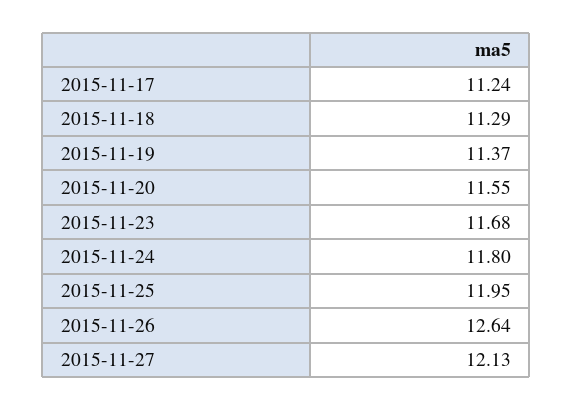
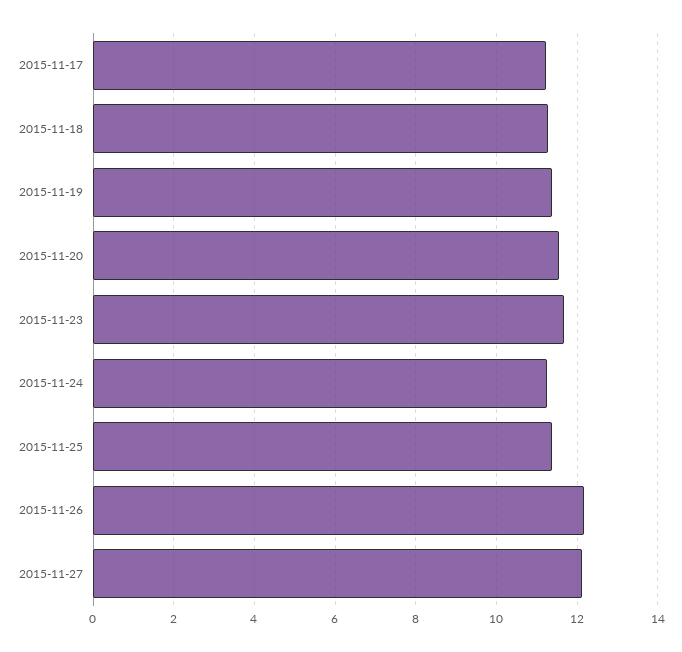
2015-11-24: 11.8 -> 11.2
2015-11-25: 11.95 -> 11.4
2015-11-26: 12.64 -> 12.2

